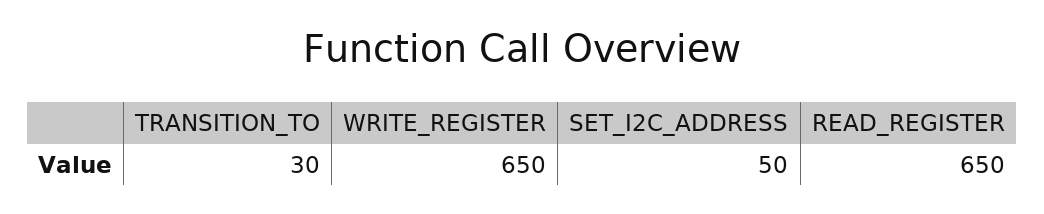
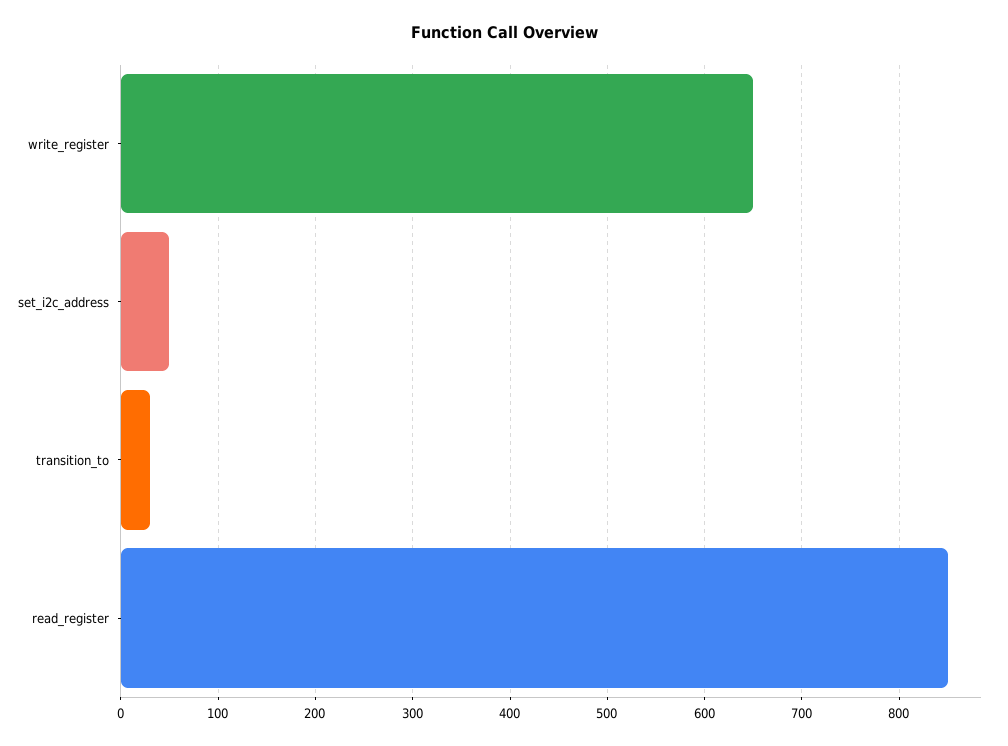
READ_REGISTER: 650 -> 850

